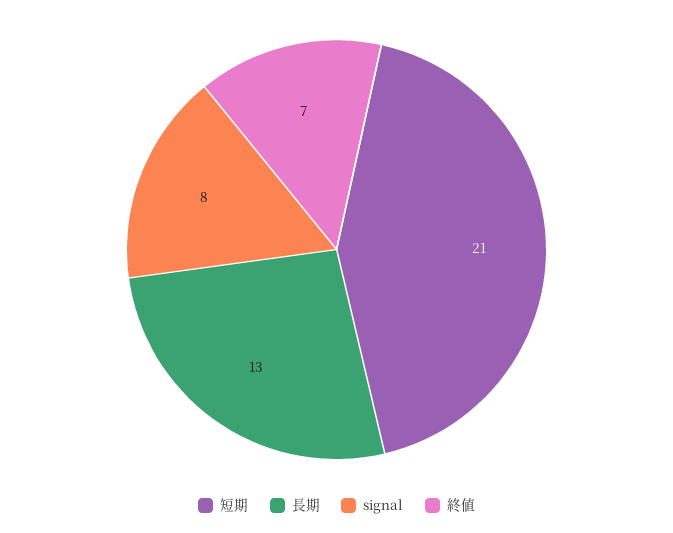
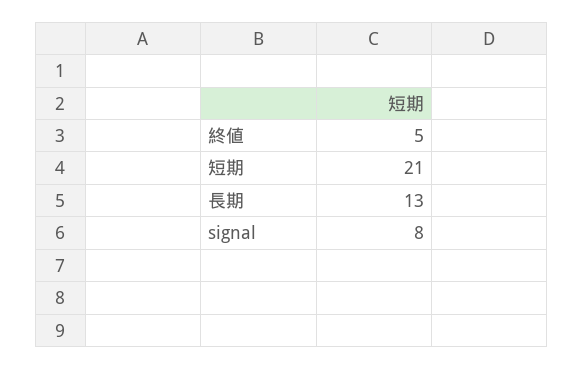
終値: 7 -> 5

